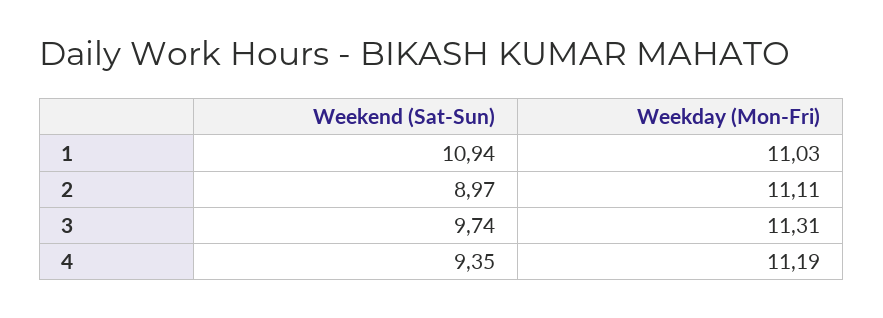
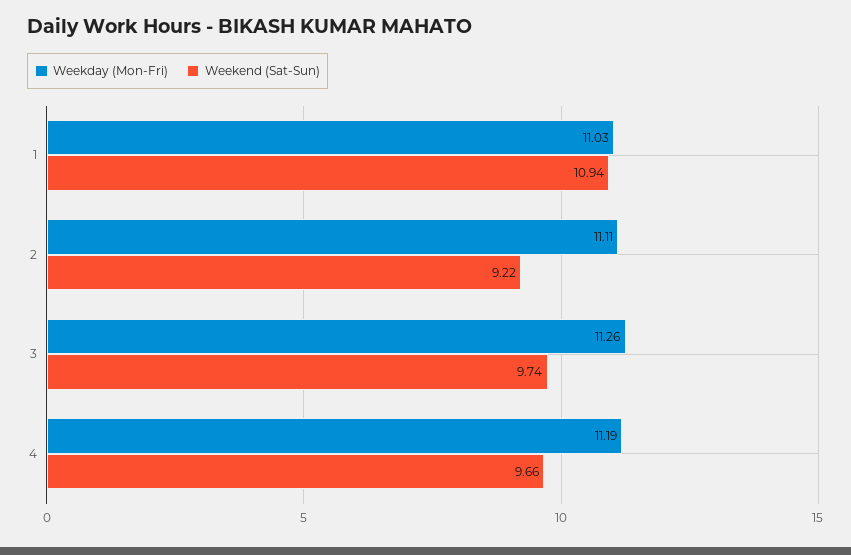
Weekend (Sat-Sun), 2: 8.97 -> 9.22
Weekday (Mon-Fri), 3: 11.31 -> 11.26
Weekend (Sat-Sun), 4: 9.35 -> 9.66

